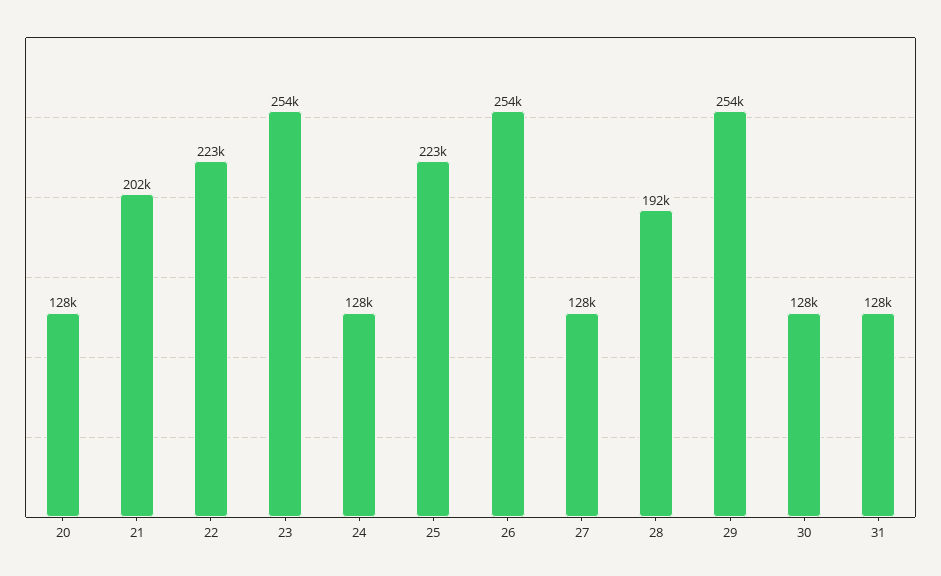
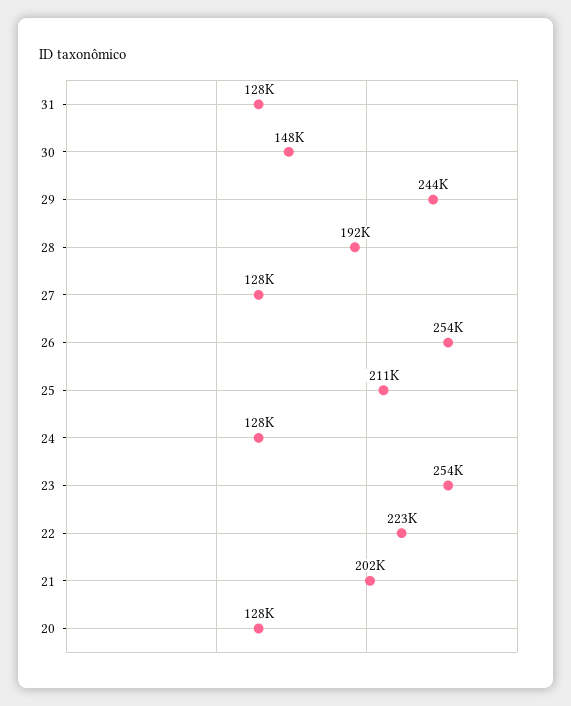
25: 223000 -> 211000
29: 254000 -> 244000
30: 128000 -> 148000

